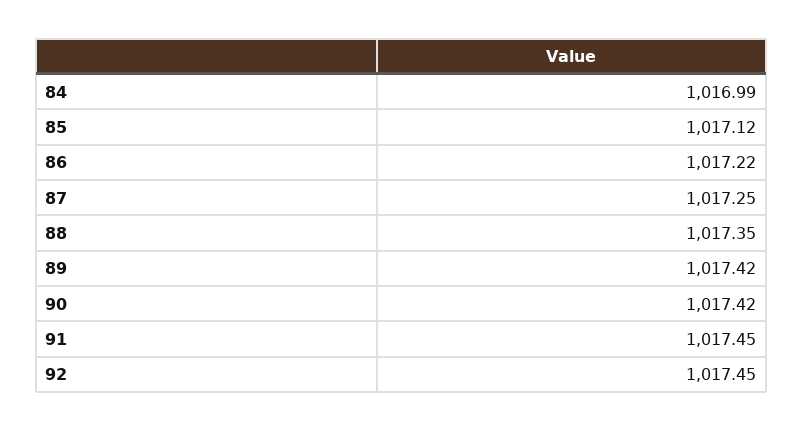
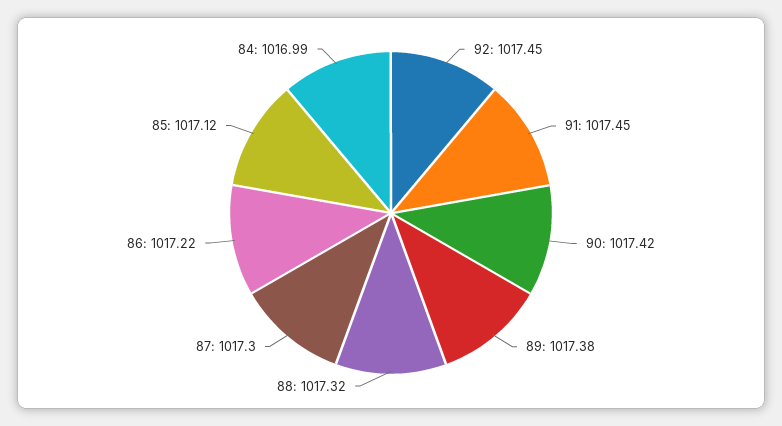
87: 1017.25 -> 1017.3
88: 1017.35 -> 1017.32
89: 1017.42 -> 1017.38

